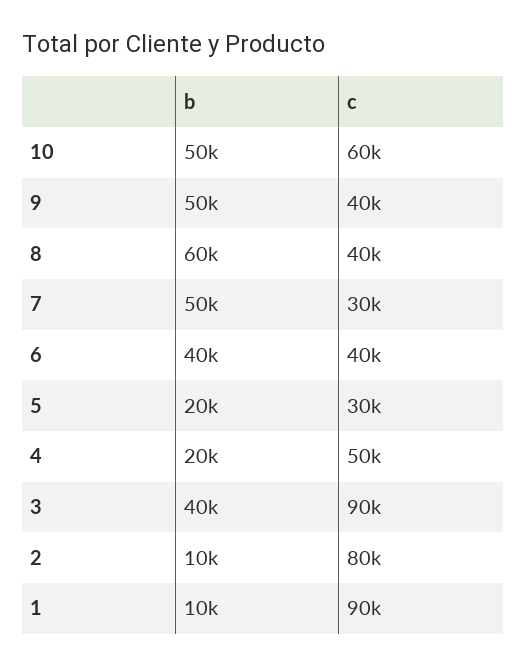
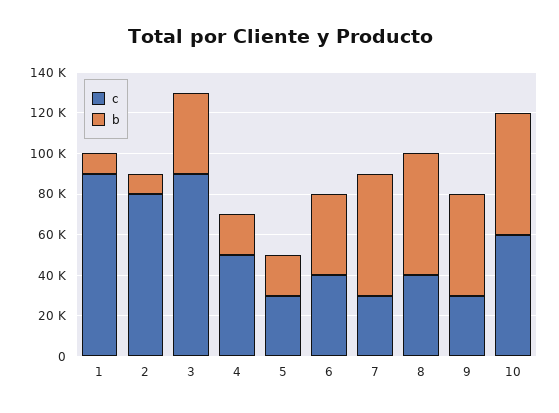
b, 10: 50000 -> 60000
c, 9: 40000 -> 30000
b, 7: 50000 -> 60000

